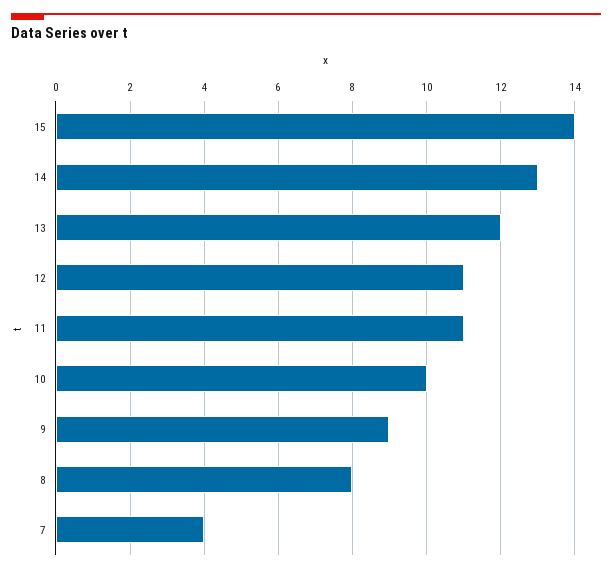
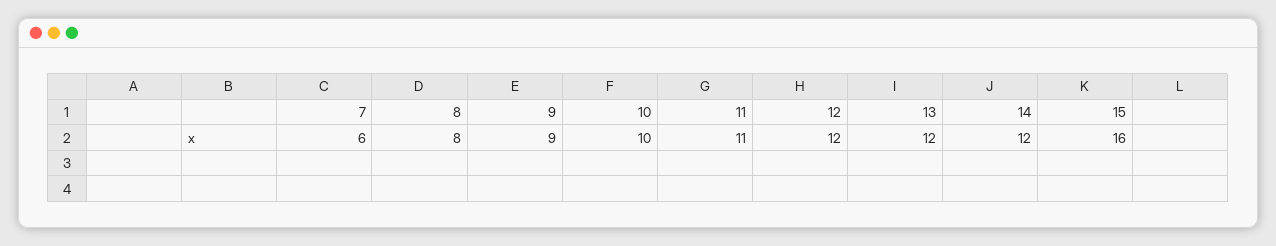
15: 14 -> 16
14: 13 -> 12
12: 11 -> 12
7: 4 -> 6

